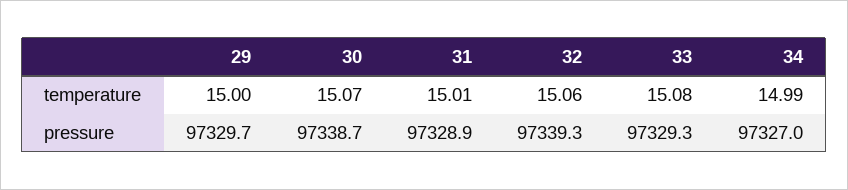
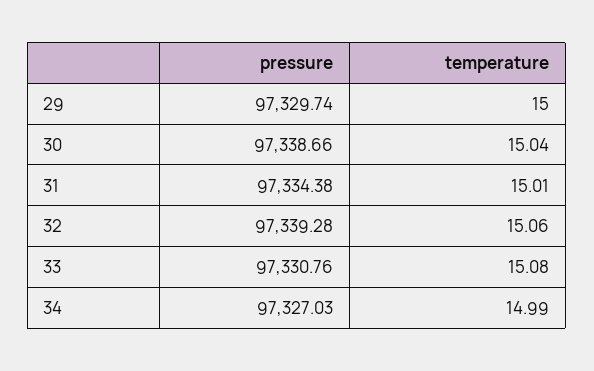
30, temperature: 15.07 -> 15.04
31, pressure: 97328.9 -> 97334.38
33, pressure: 97329.3 -> 97330.76

